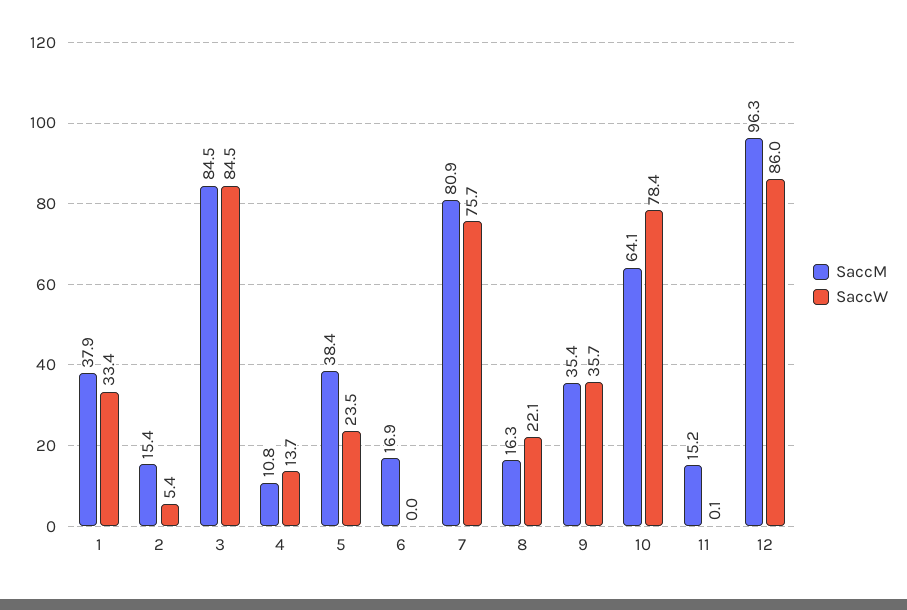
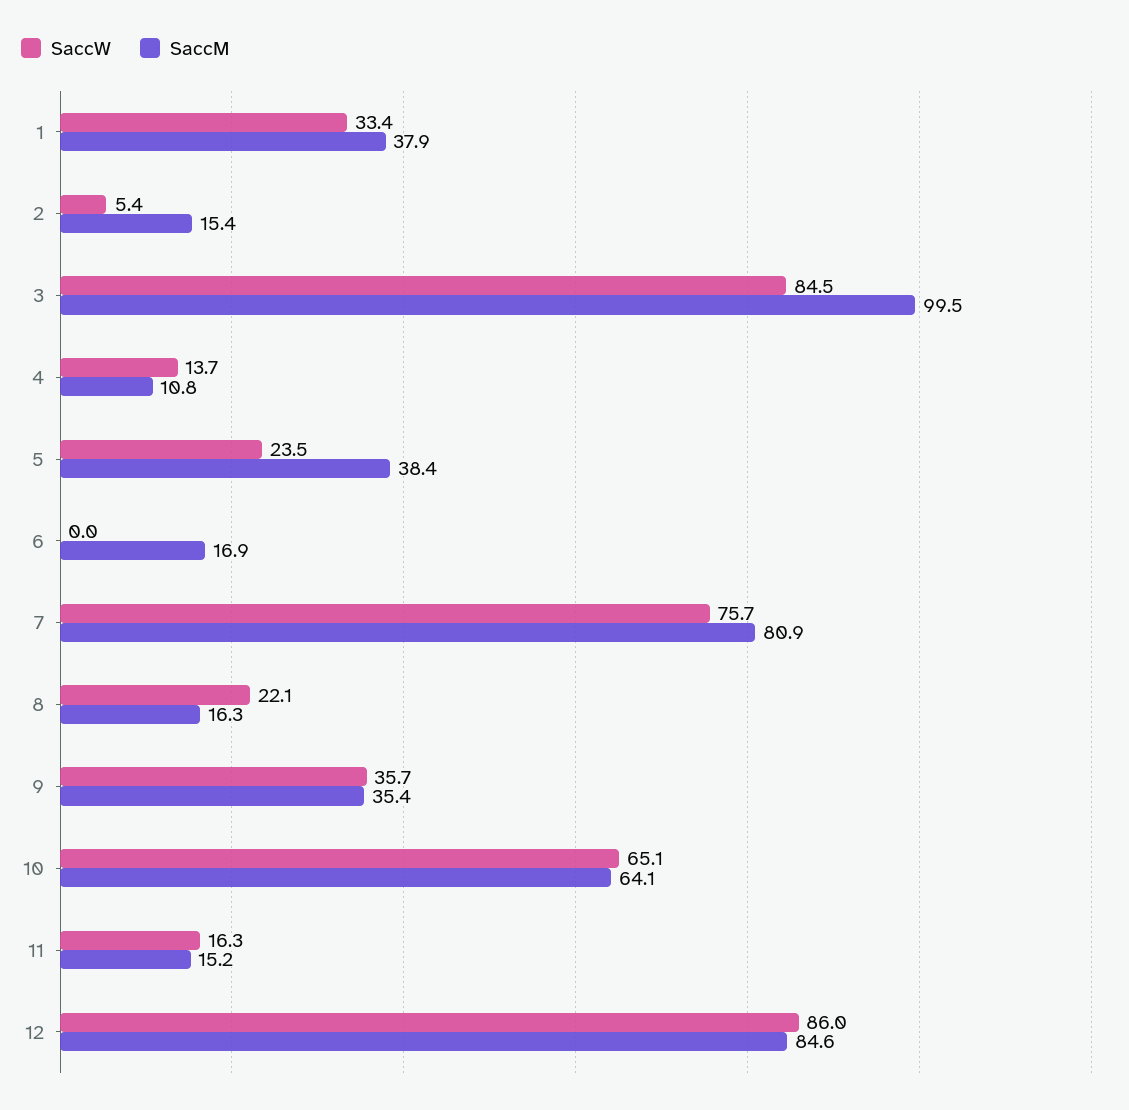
SaccM, 3: 84.5 -> 99.5
SaccW, 10: 78.4 -> 65.1
SaccW, 11: 0.1 -> 16.3
SaccM, 12: 96.3 -> 84.6

